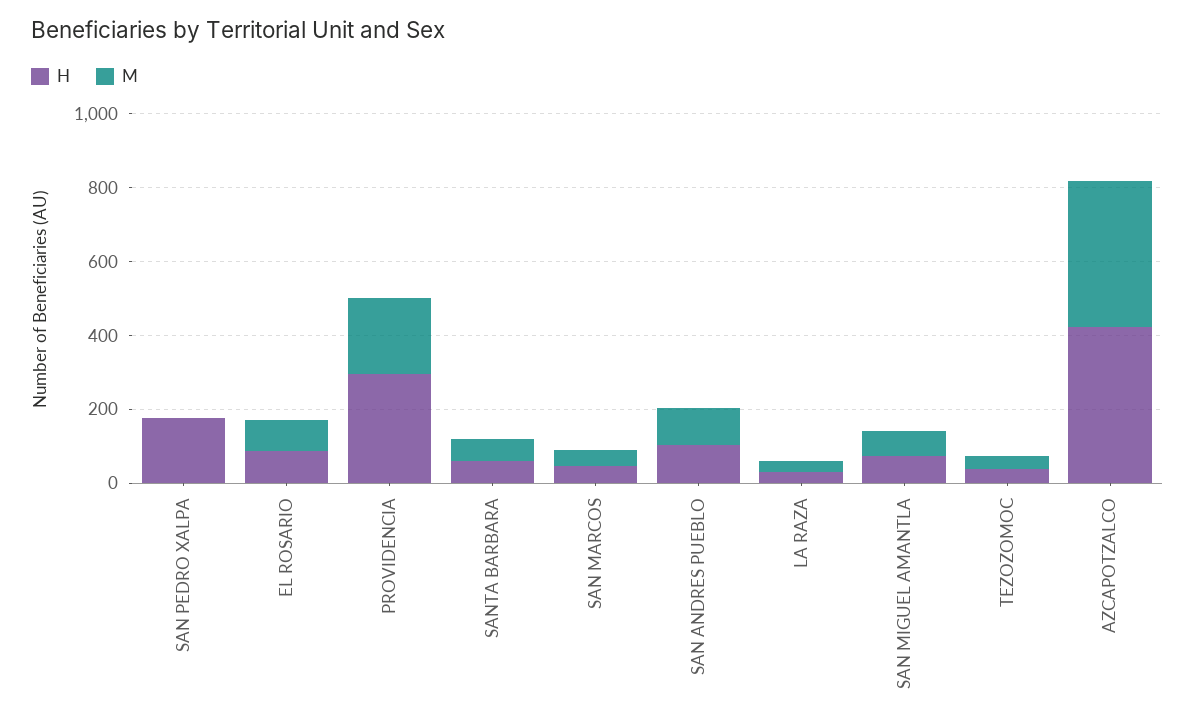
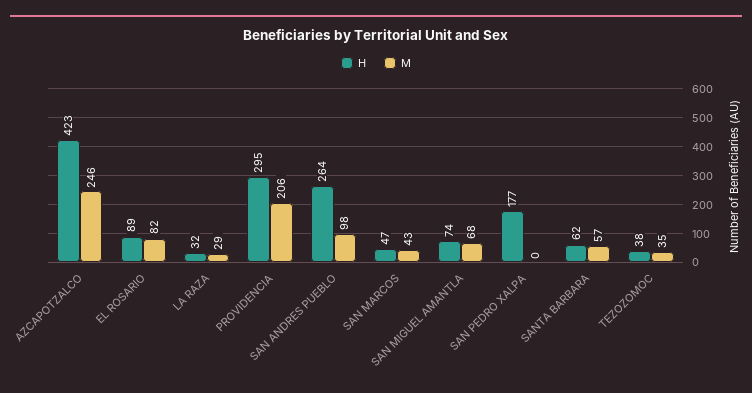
H, SAN ANDRES PUEBLO: 100 -> 264
M, AZCAPOTZALCO: 400 -> 246

